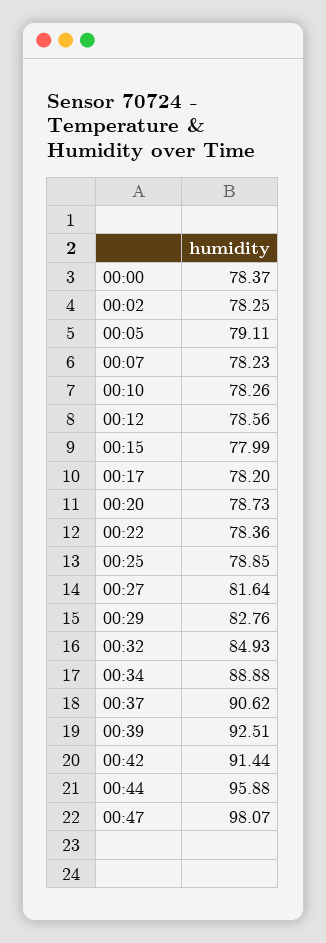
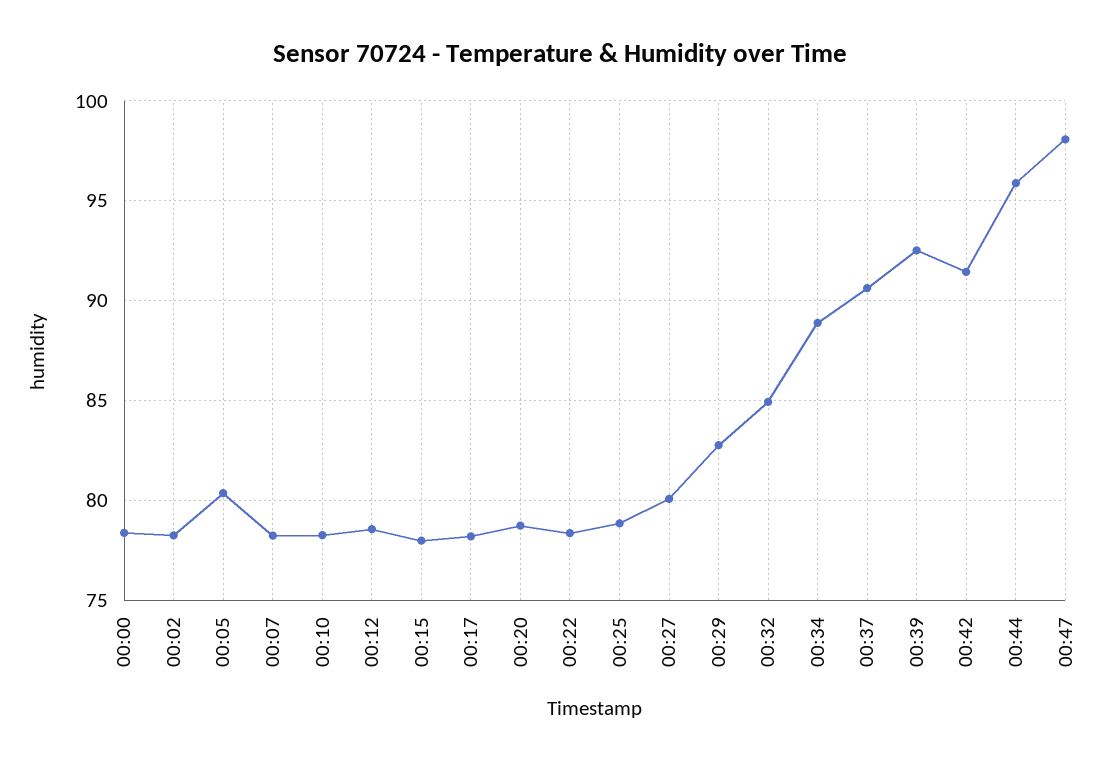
00:05: 79.11 -> 80.5
00:27: 81.64 -> 80

